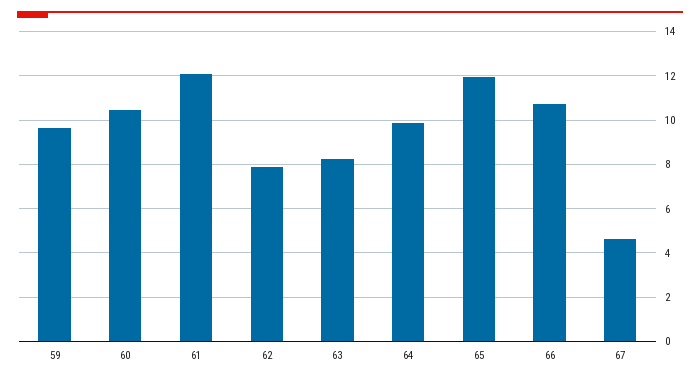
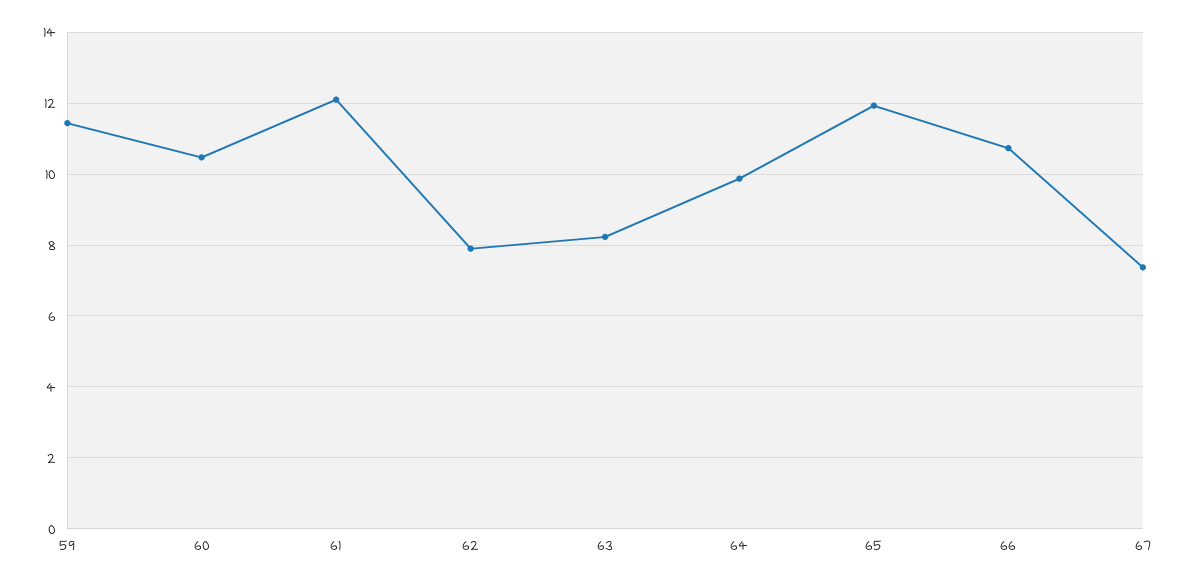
59: 9.5 -> 11.4
67: 4.5 -> 7.4

